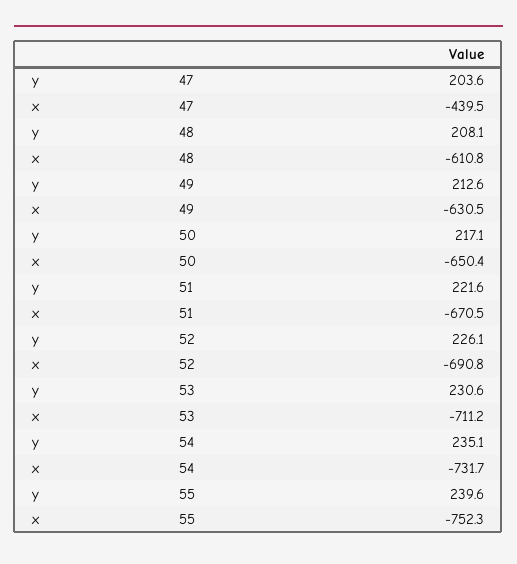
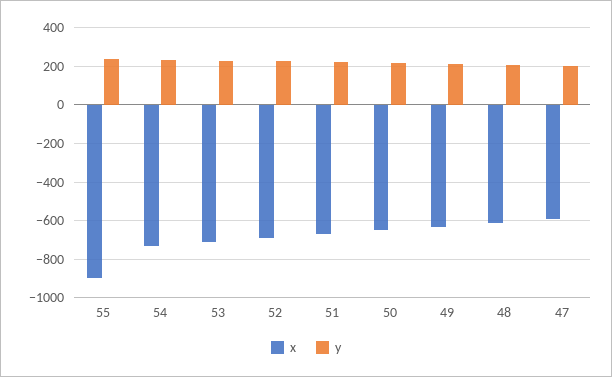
x, 47: -439.5 -> -600
x, 55: -752.3 -> -900

